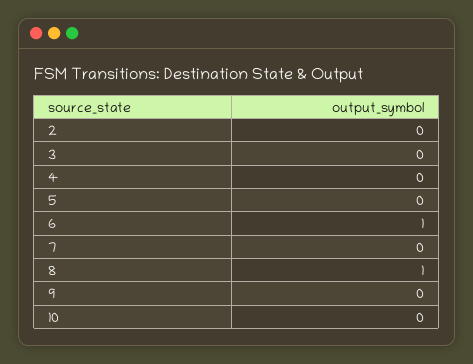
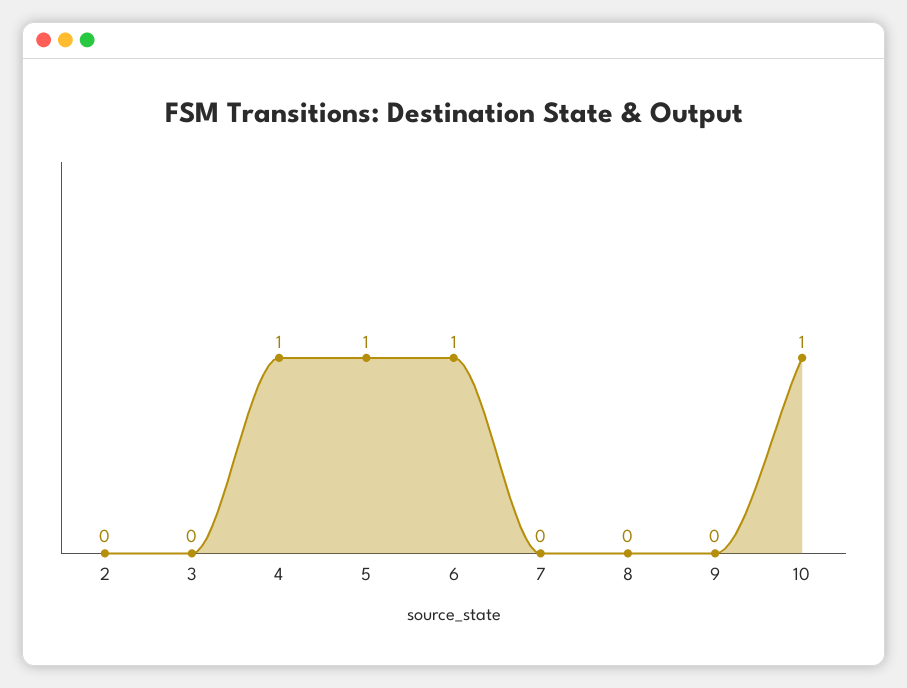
4: 0 -> 1
5: 0 -> 1
8: 1 -> 0
10: 0 -> 1

